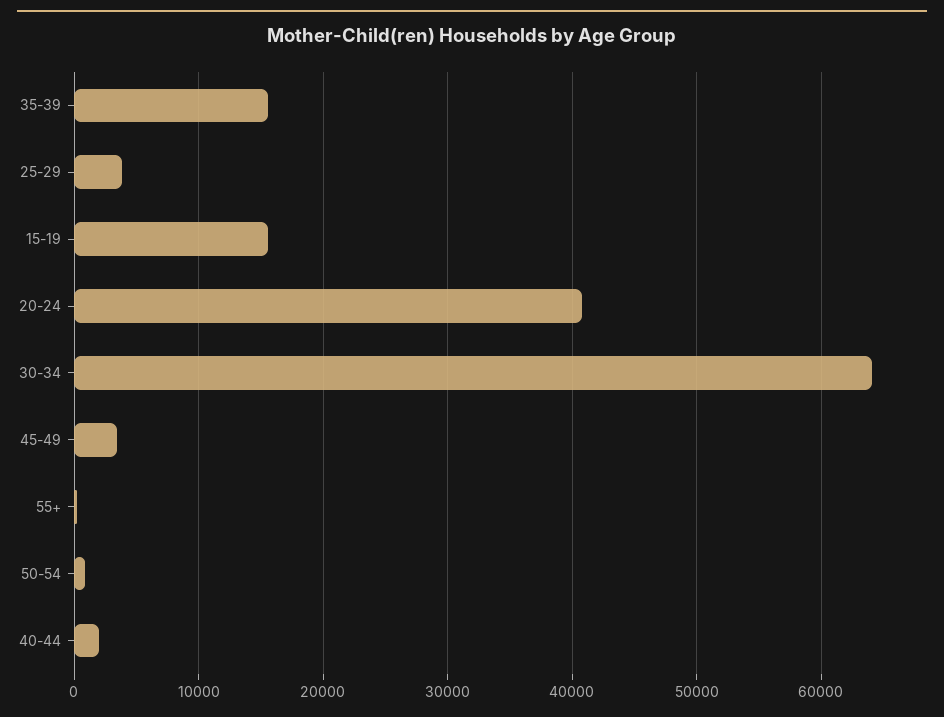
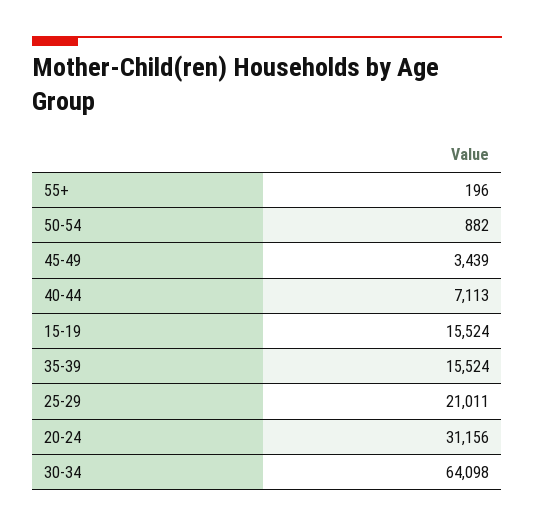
25-29: 4000 -> 21011
20-24: 41000 -> 31156
40-44: 2000 -> 7113

